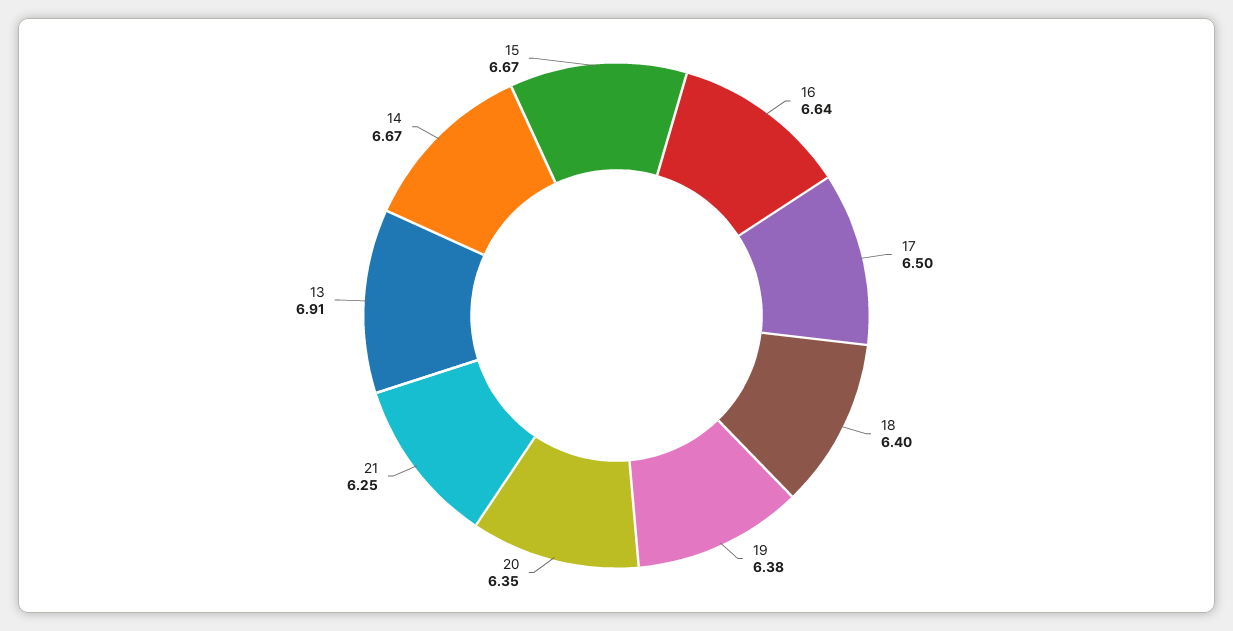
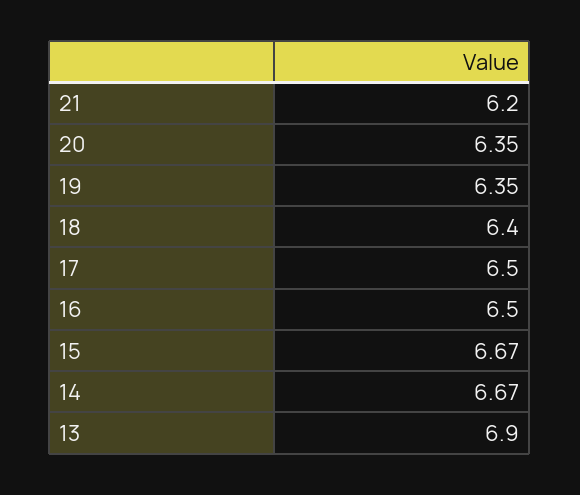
16: 6.64 -> 6.5
19: 6.38 -> 6.35
21: 6.25 -> 6.2
13: 6.91 -> 6.9

